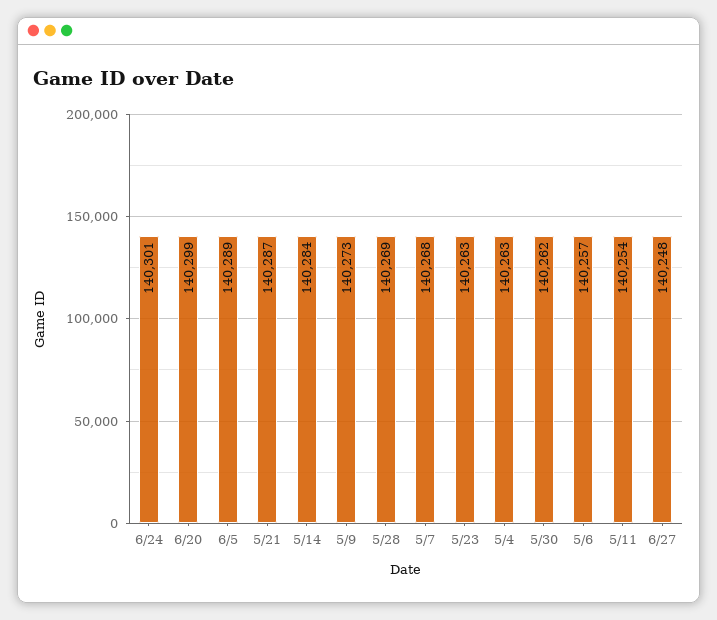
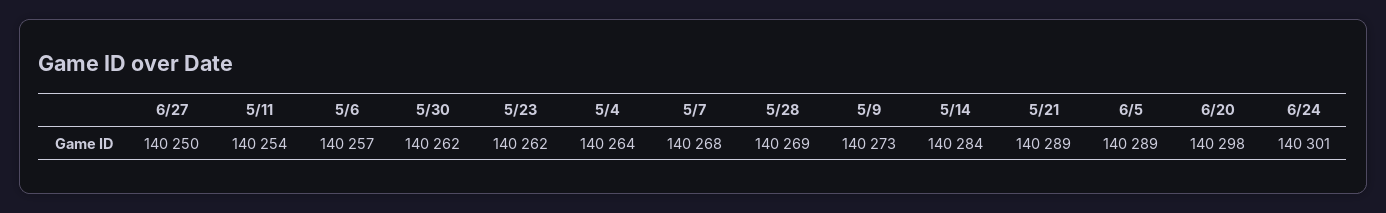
6/20: 140299 -> 140298
5/21: 140287 -> 140289
5/23: 140263 -> 140262
5/4: 140263 -> 140264
6/27: 140248 -> 140250

